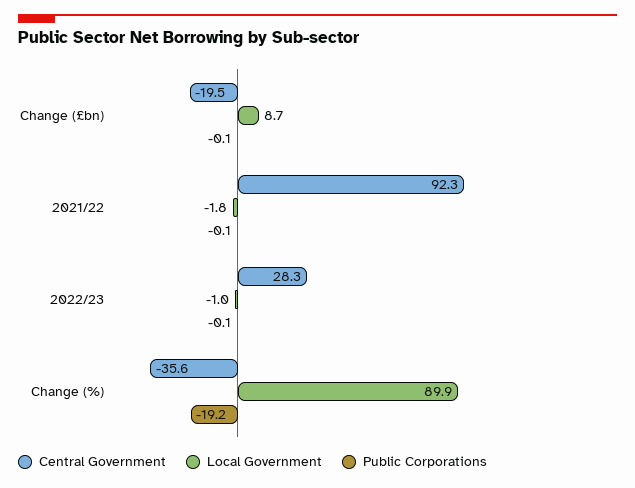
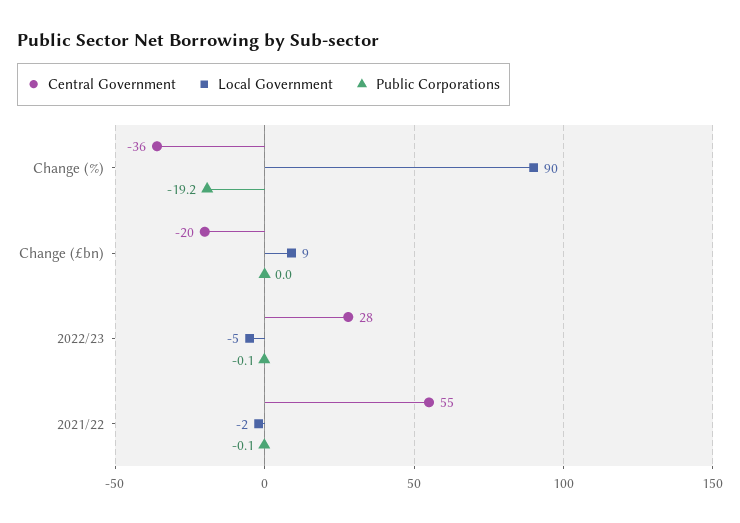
Public Corporations, Change (£bn): -0.1 -> 0
Central Government, 2021/22: 92.3 -> 55
Local Government, 2022/23: -1 -> -5

